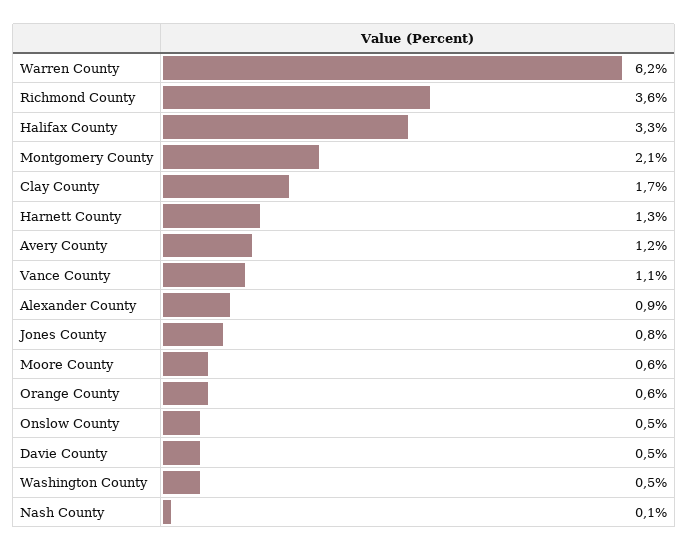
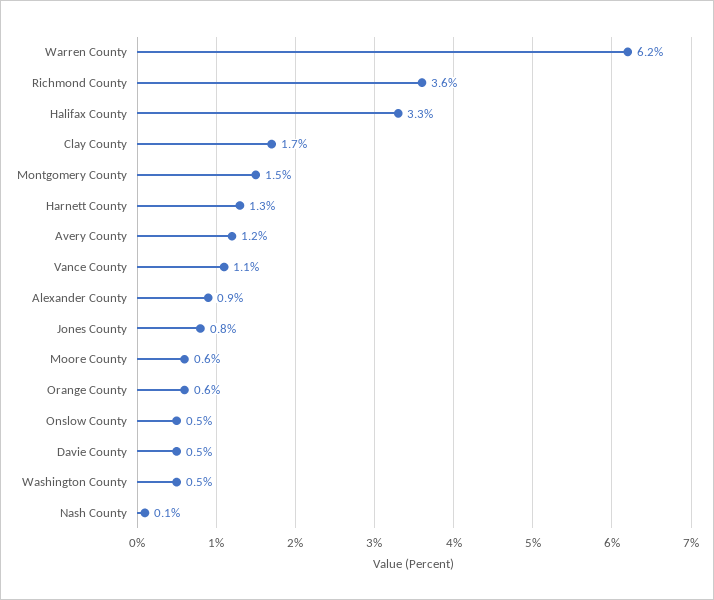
Montgomery County: 2.1 -> 1.5

